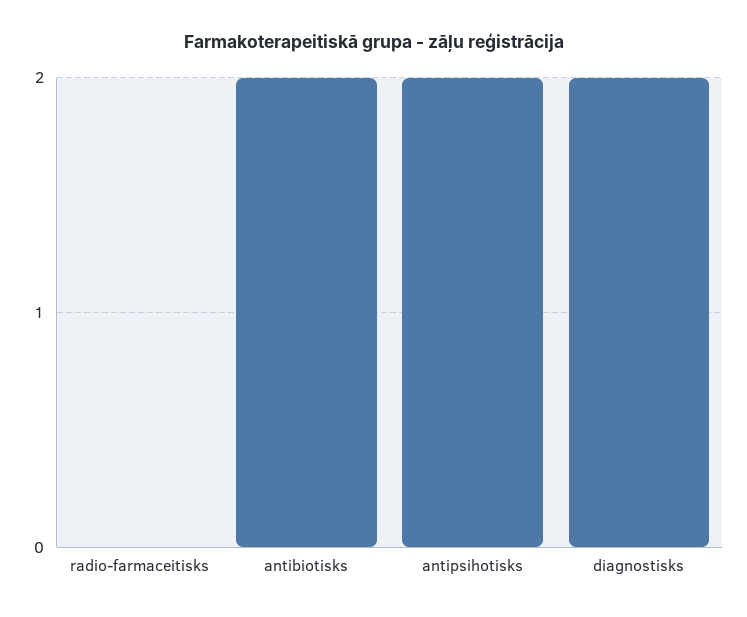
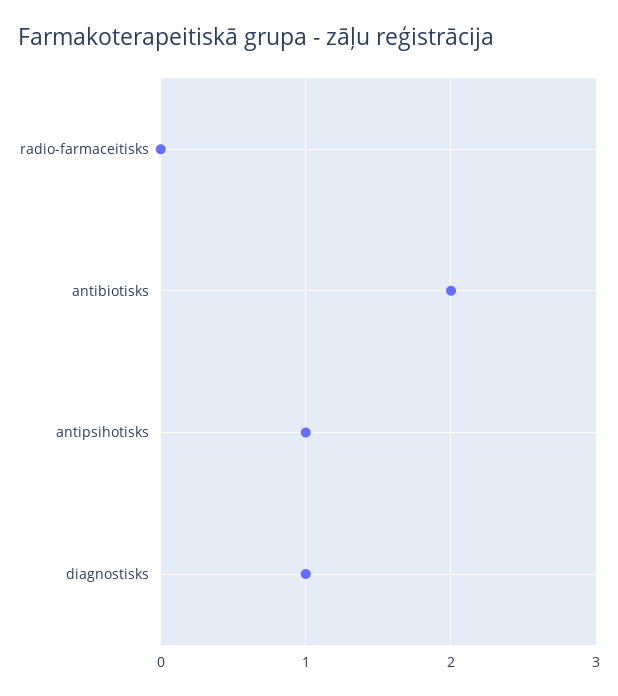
antipsihotisks: 2 -> 1
diagnostisks: 2 -> 1

